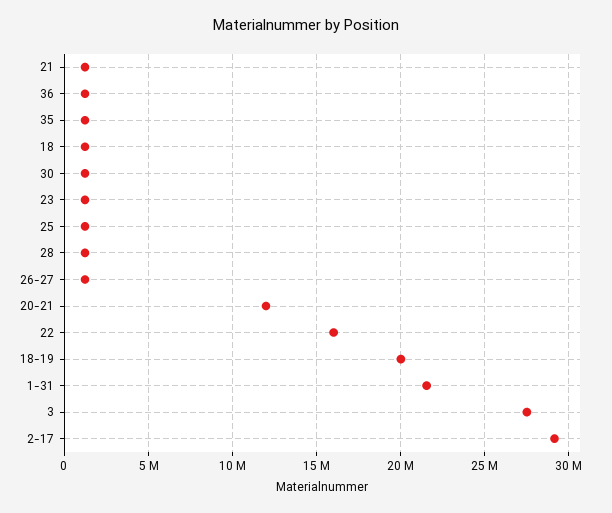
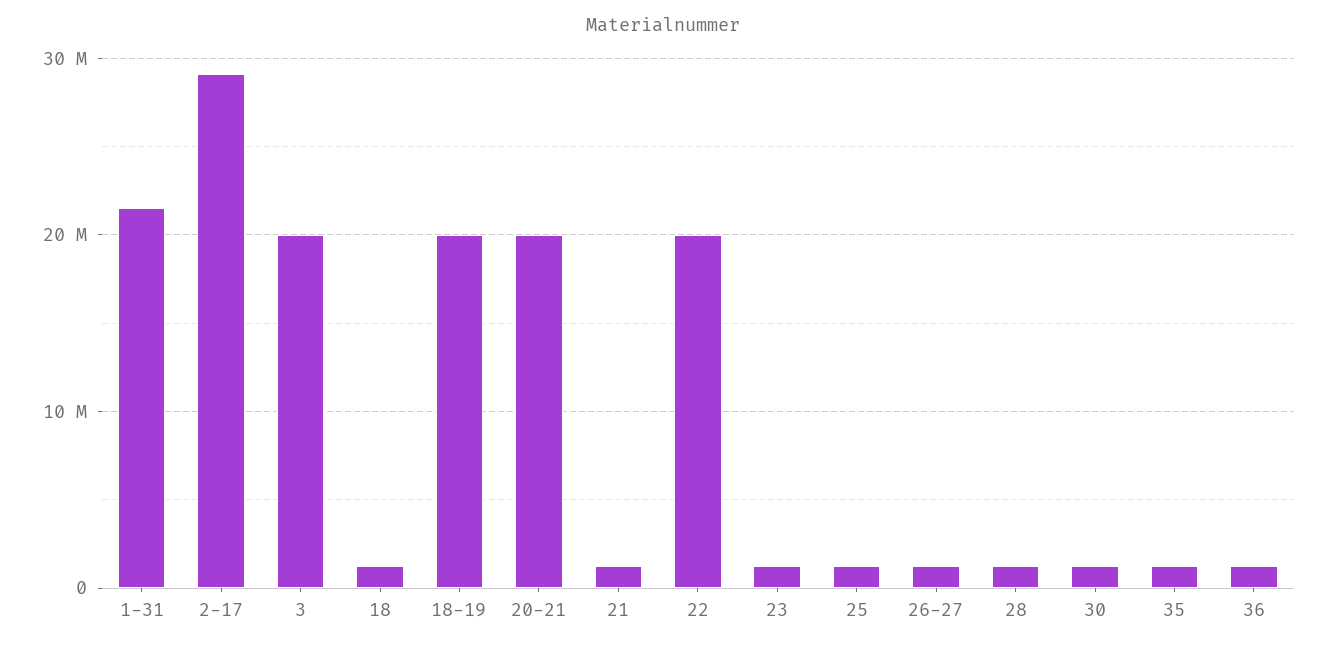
20-21: 12000000 -> 20000000
22: 16000000 -> 20000000
3: 27500000 -> 20000000

